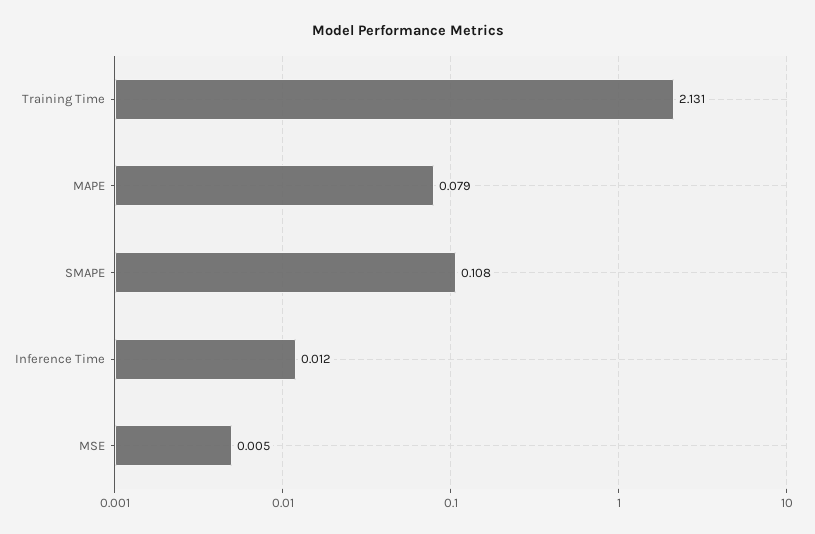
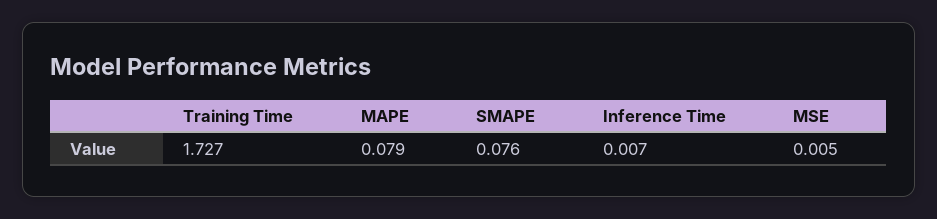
Training Time: 2.131 -> 1.727
SMAPE: 0.108 -> 0.076
Inference Time: 0.012 -> 0.007

